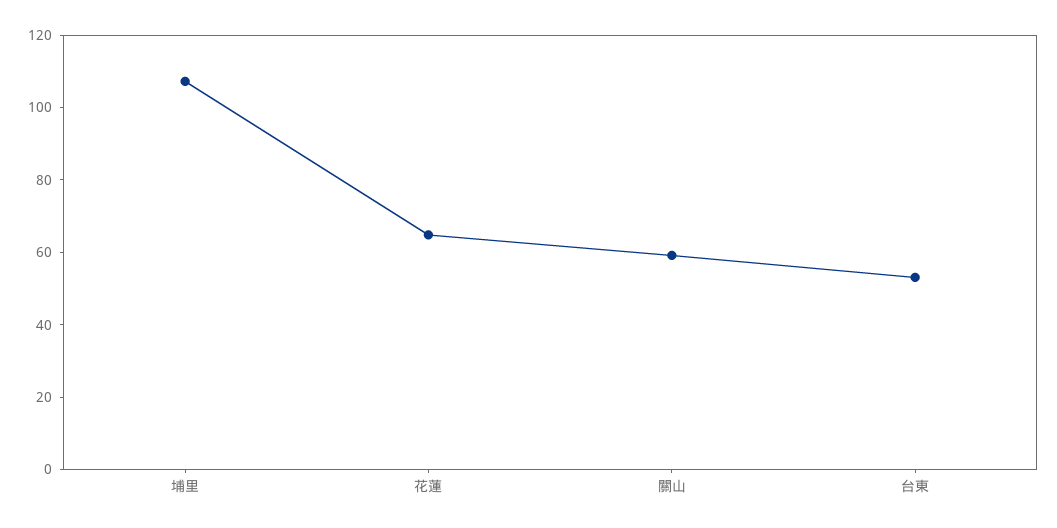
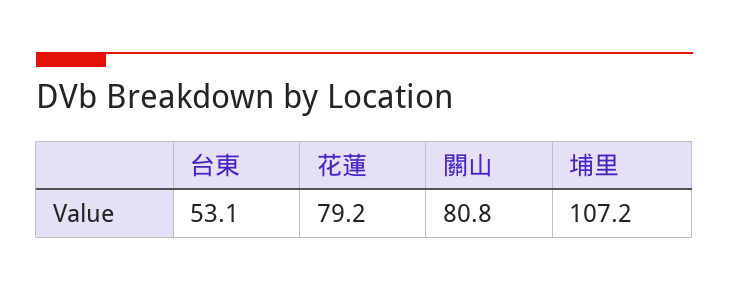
花蓮: 65 -> 79.2
關山: 60 -> 80.8

